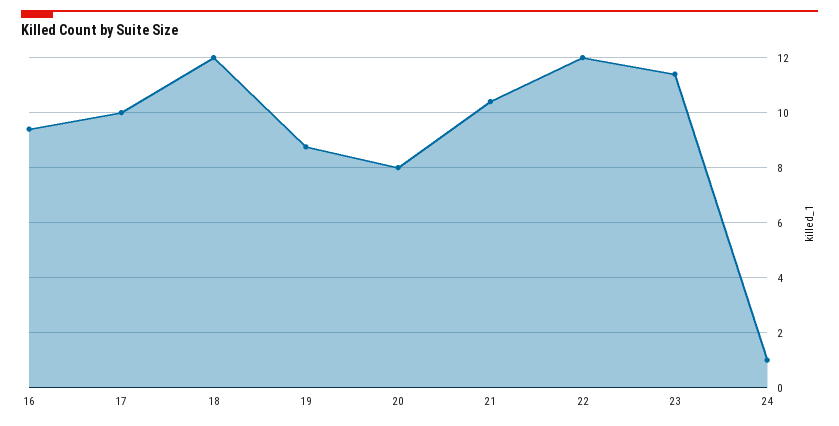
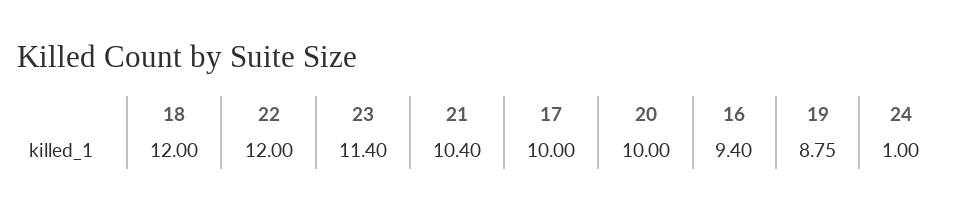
20: 8 -> 10

